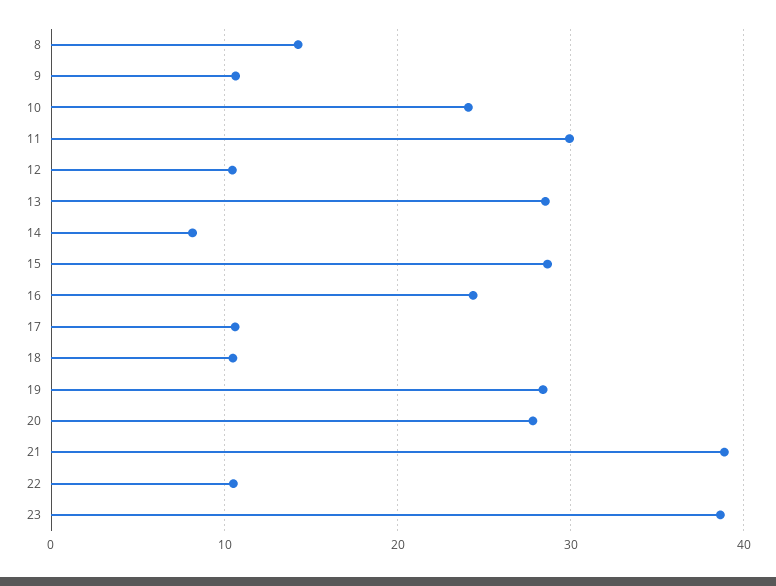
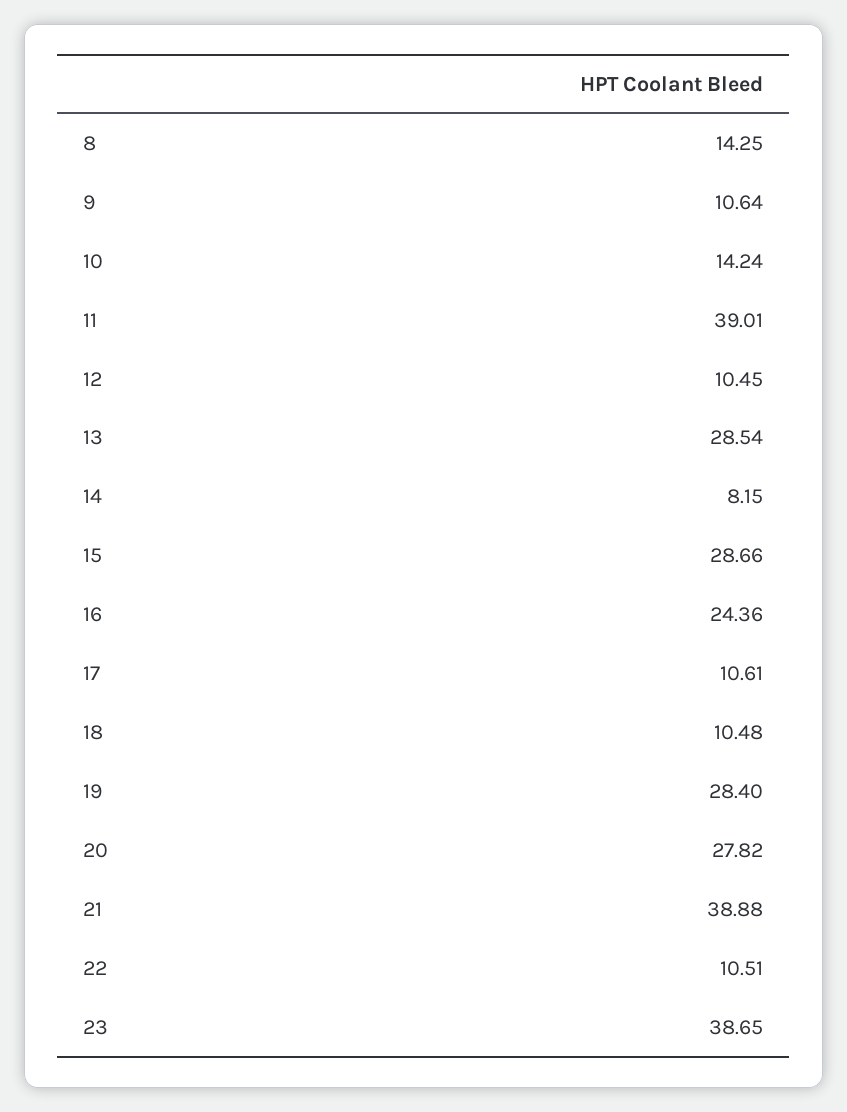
10: 24 -> 14.24
11: 30 -> 39.01

